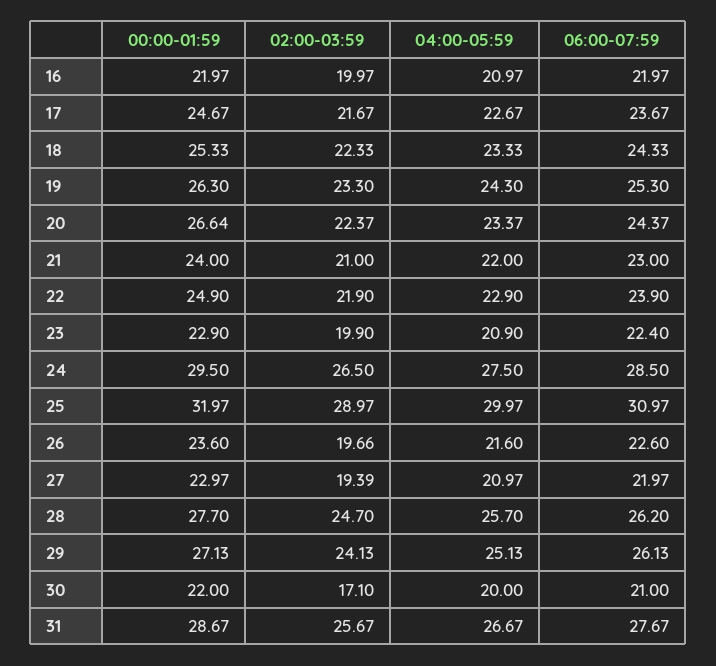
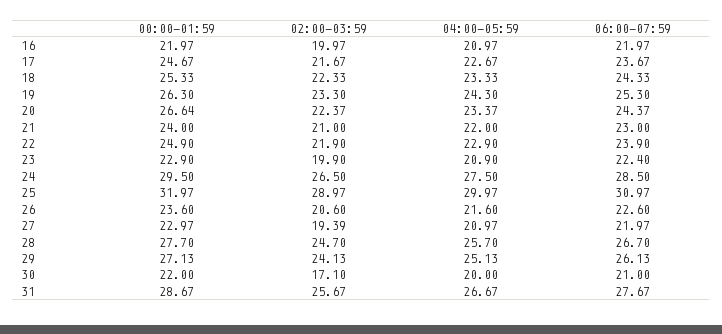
02:00-03:59, 26: 19.66 -> 20.6
06:00-07:59, 28: 26.2 -> 26.7

